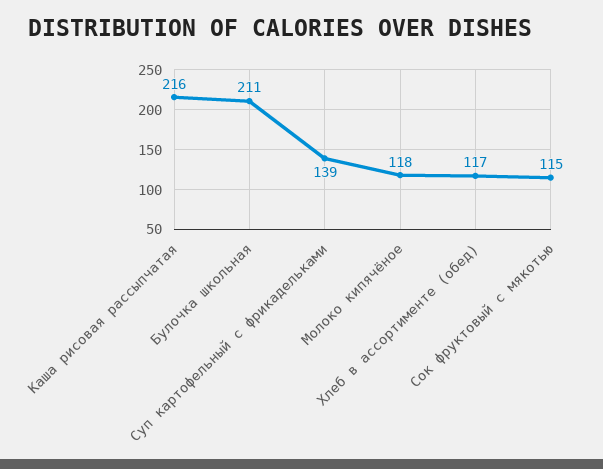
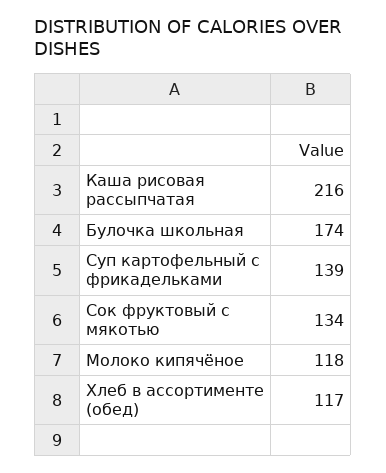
Булочка школьная: 211 -> 174
Сок фруктовый с мякотью: 115 -> 134

